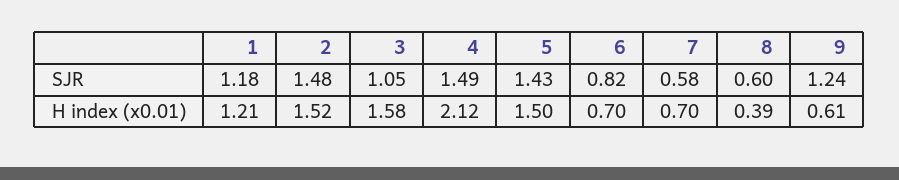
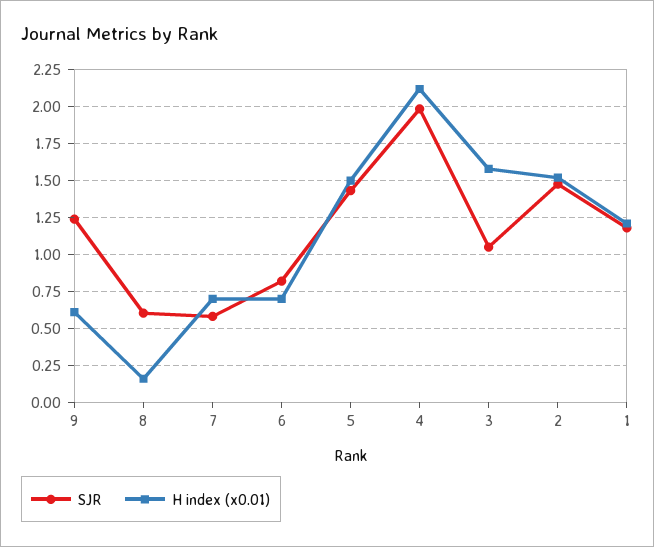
SJR, 4: 1.49 -> 2
H index (x0.01), 8: 0.39 -> 0.15

